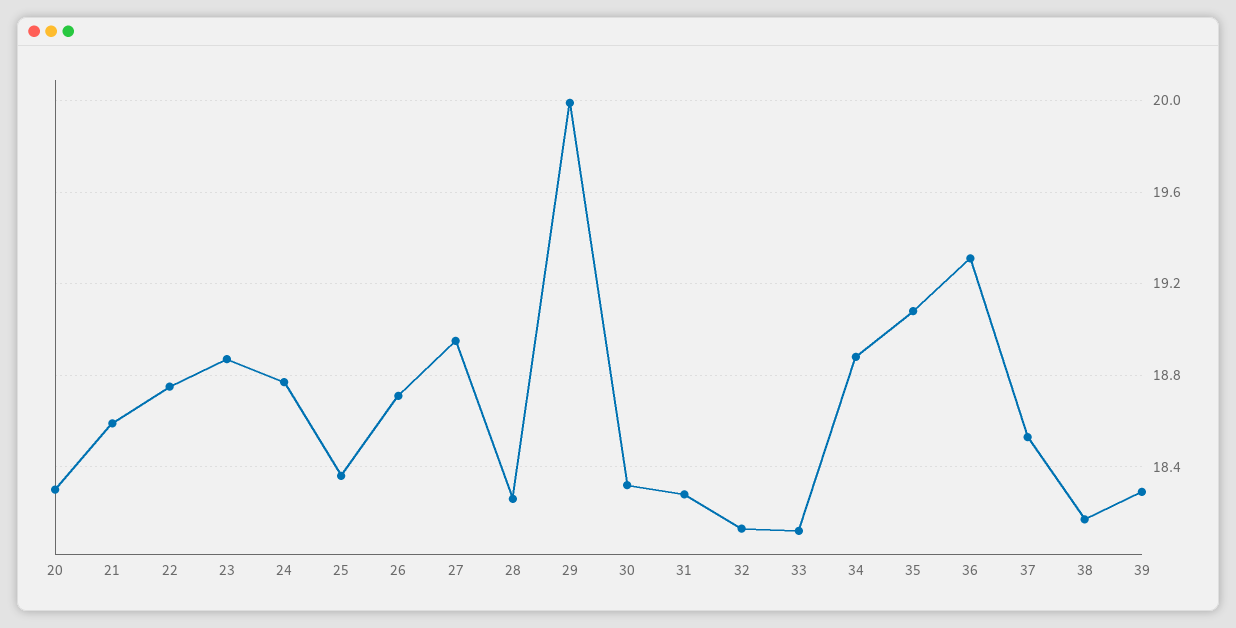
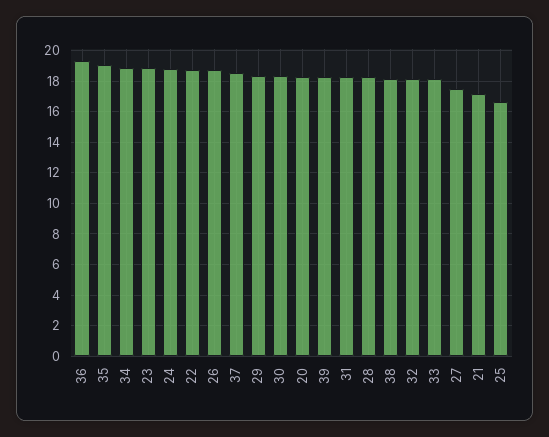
21: 18.6 -> 17
25: 18.35 -> 16.5
27: 18.95 -> 17.5
29: 20 -> 18.5

